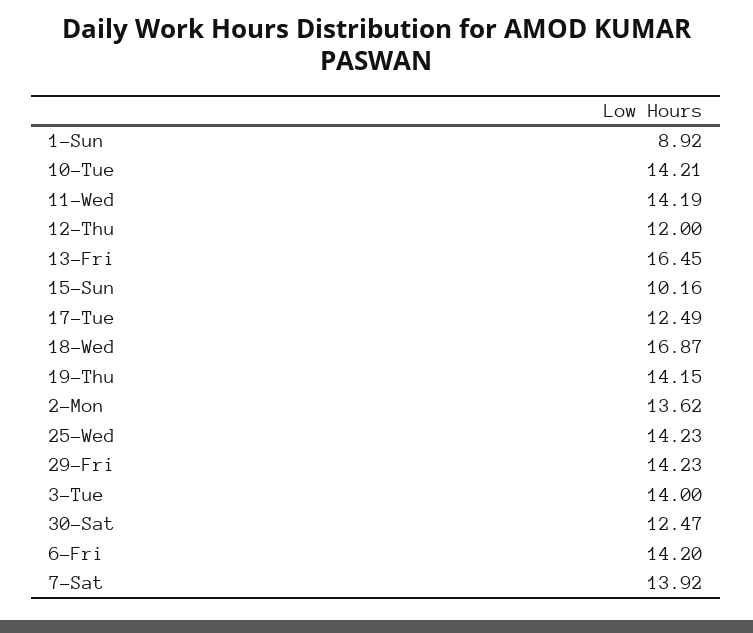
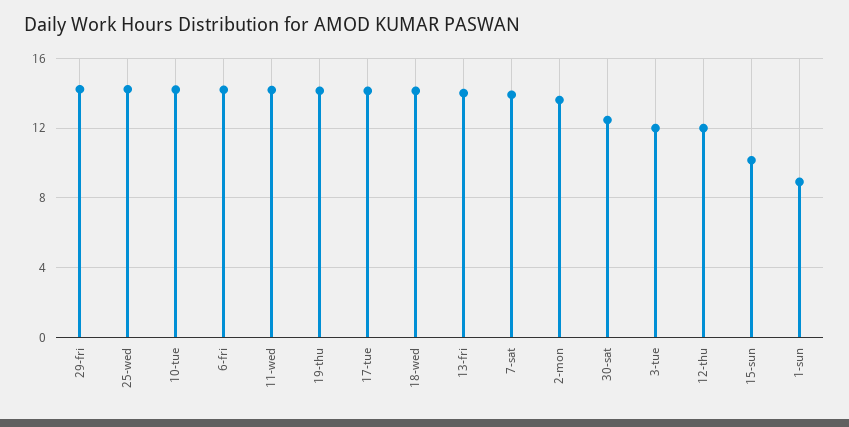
13-Fri: 16.45 -> 14
17-Tue: 12.49 -> 14
18-Wed: 16.87 -> 14
3-Tue: 14 -> 12

